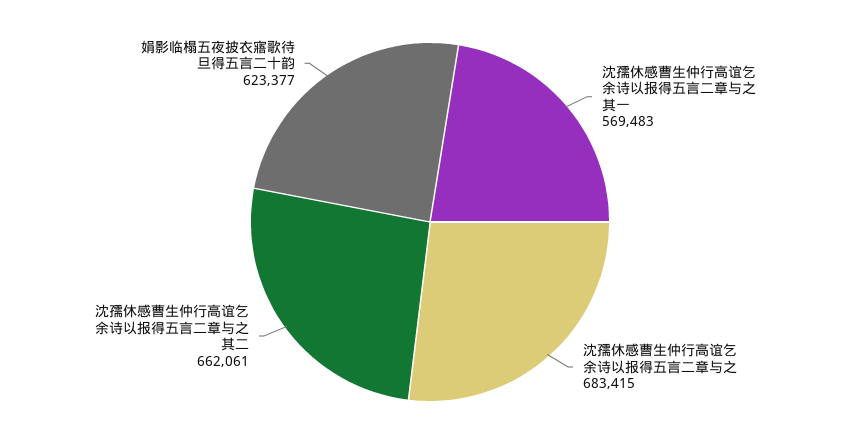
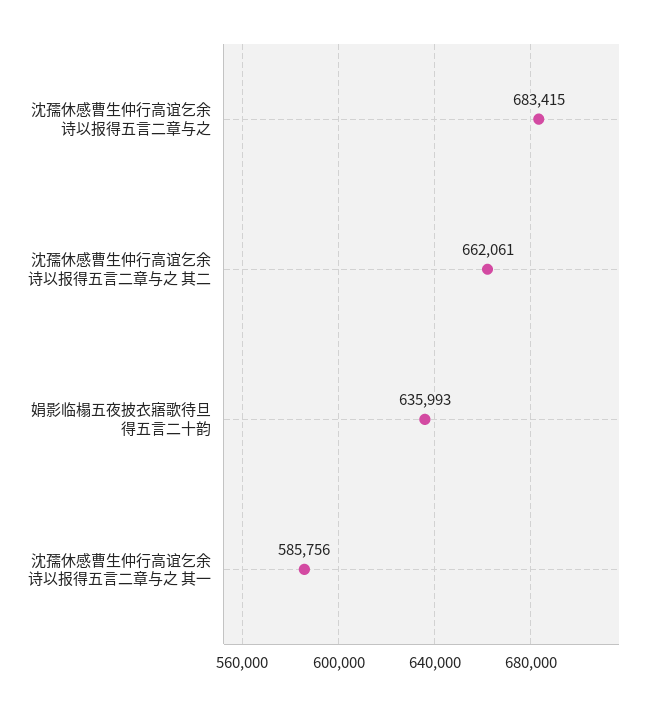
沈孺休感曹生仲行高谊乞余诗以报得五言二章与之 其一: 569483 -> 585756
娟影临榻五夜披衣寤歌待旦得五言二十韵: 623377 -> 635993

